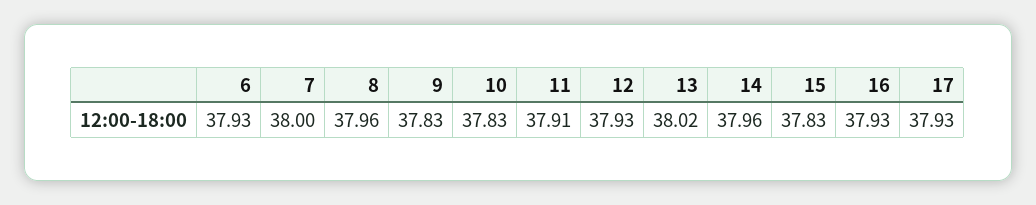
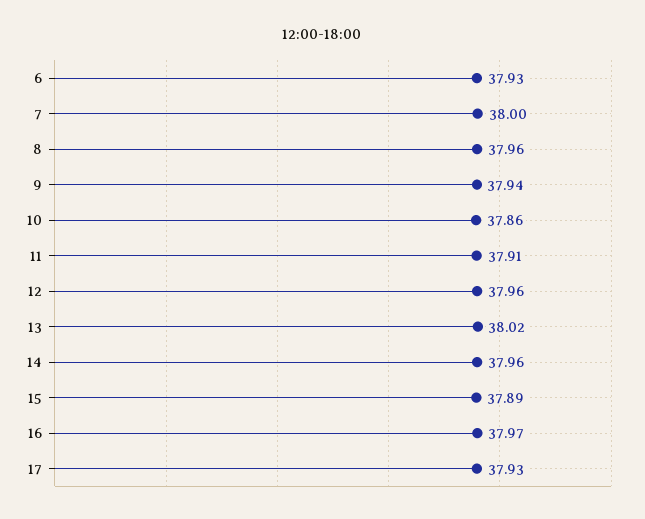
9: 37.83 -> 37.94
10: 37.83 -> 37.86
12: 37.93 -> 37.96
15: 37.83 -> 37.89
16: 37.93 -> 37.97

